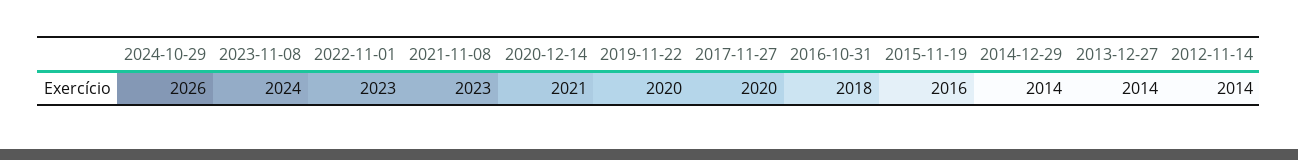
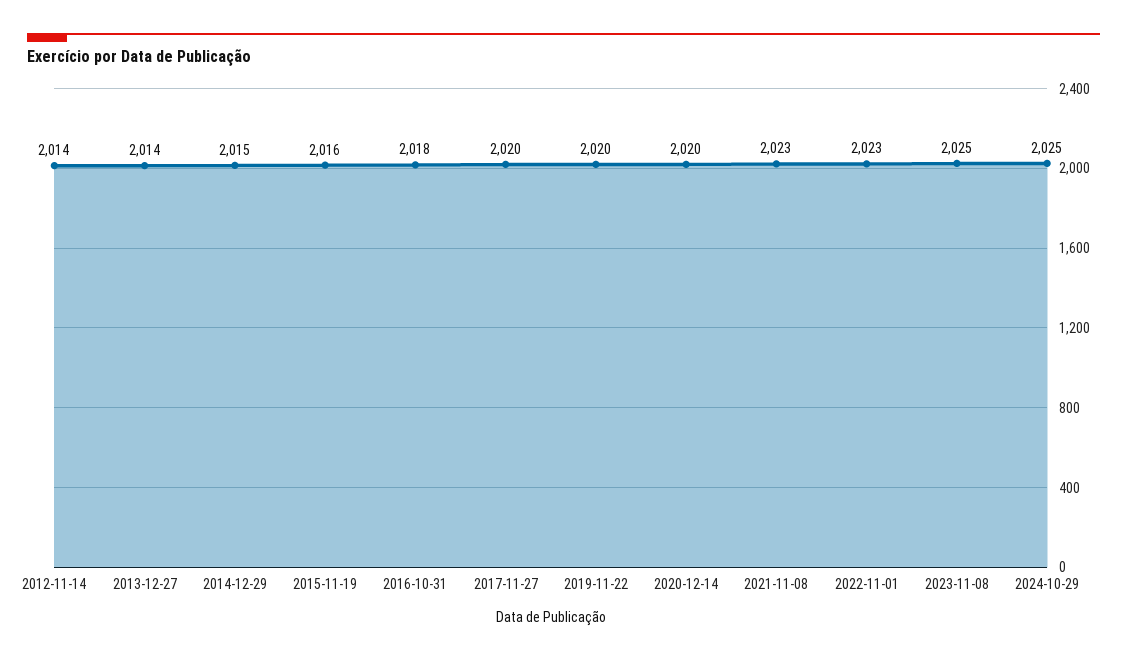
2024-10-29: 2026 -> 2025
2023-11-08: 2024 -> 2025
2020-12-14: 2021 -> 2020
2014-12-29: 2014 -> 2015

